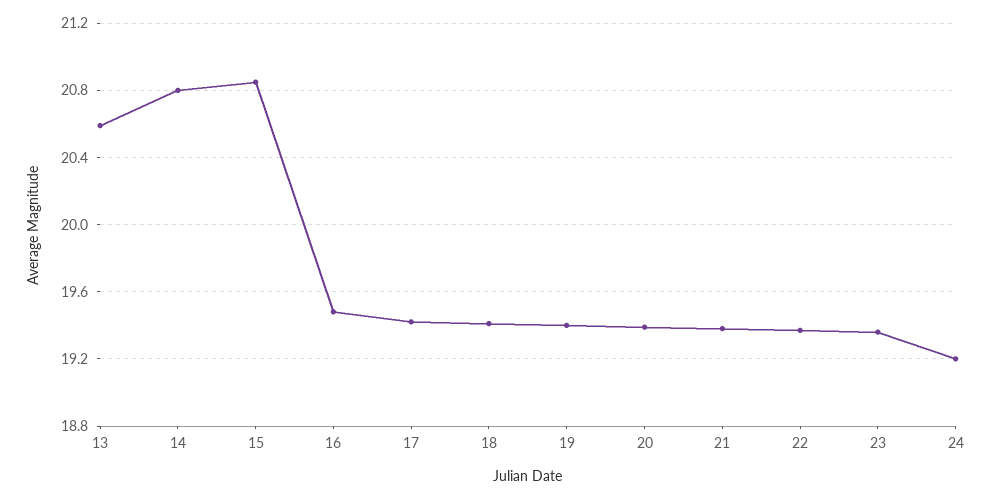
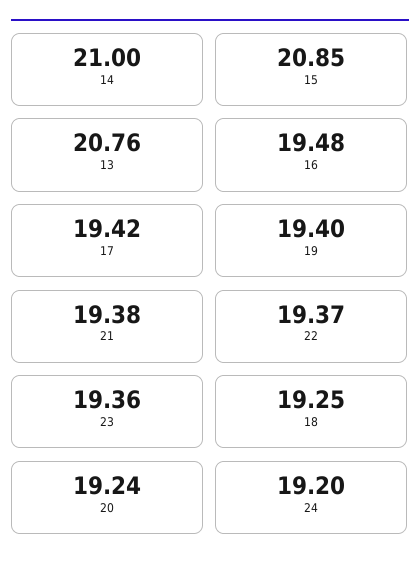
13: 20.6 -> 20.76
14: 20.8 -> 21
18: 19.4 -> 19.25
20: 19.4 -> 19.24

